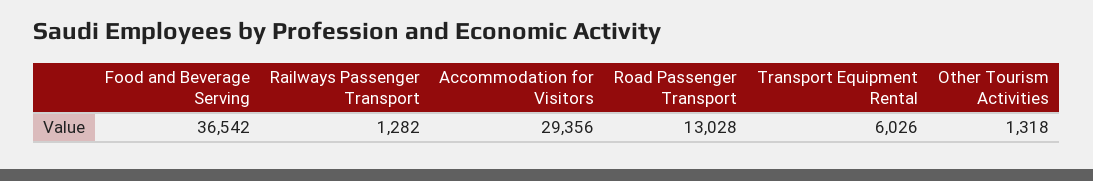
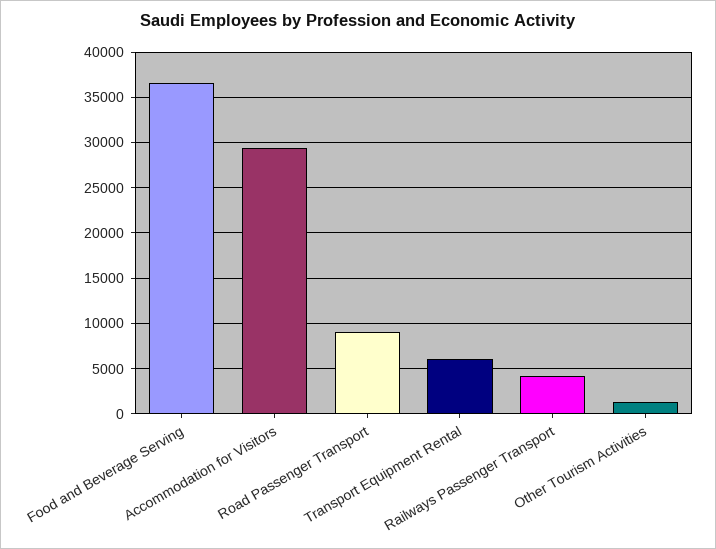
Railways Passenger Transport: 1282 -> 4000
Road Passenger Transport: 13028 -> 9000

